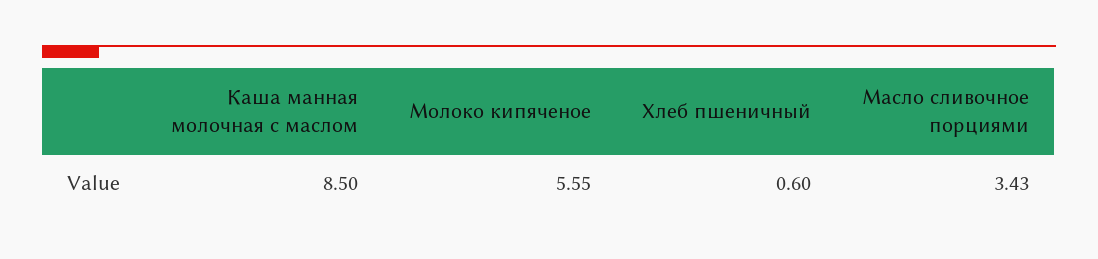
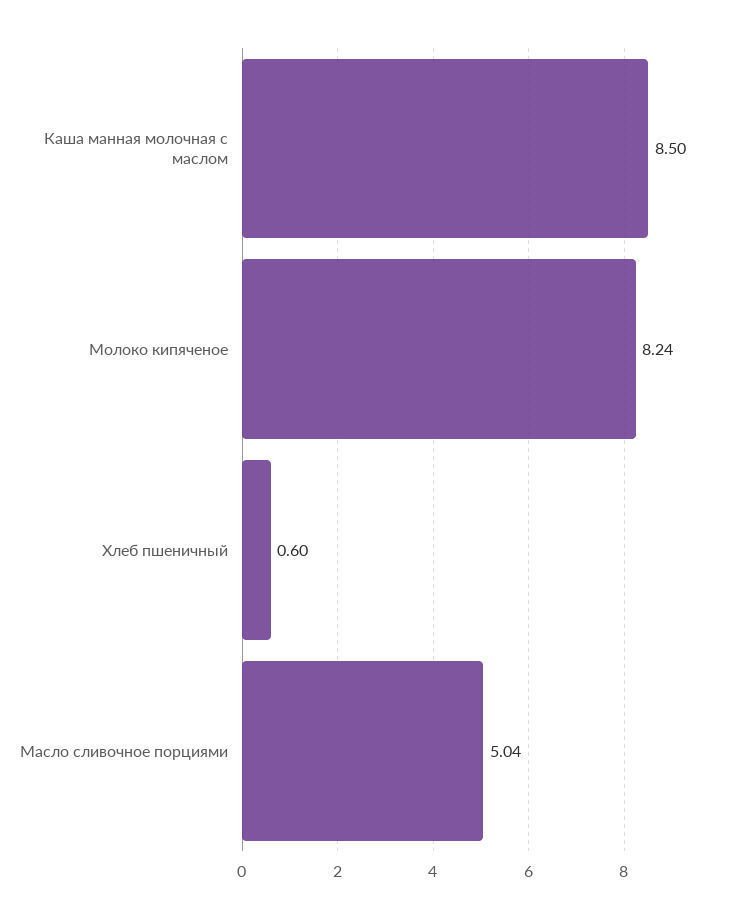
Молоко кипяченое: 5.55 -> 8.24
Масло сливочное порциями: 3.43 -> 5.04

